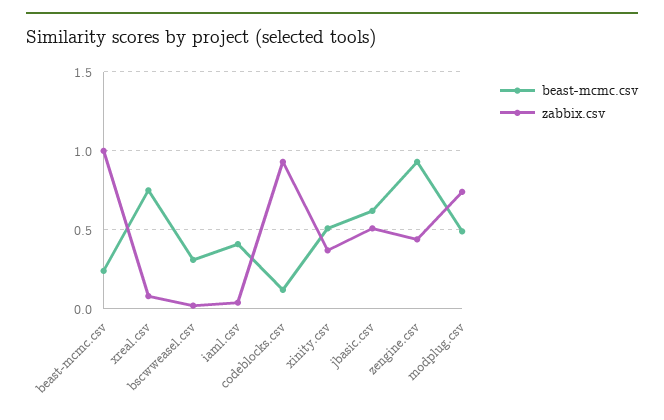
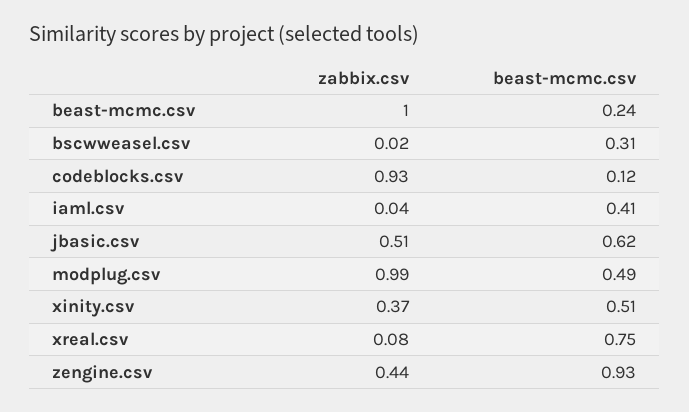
zabbix.csv, modplug.csv: 0.75 -> 0.99

